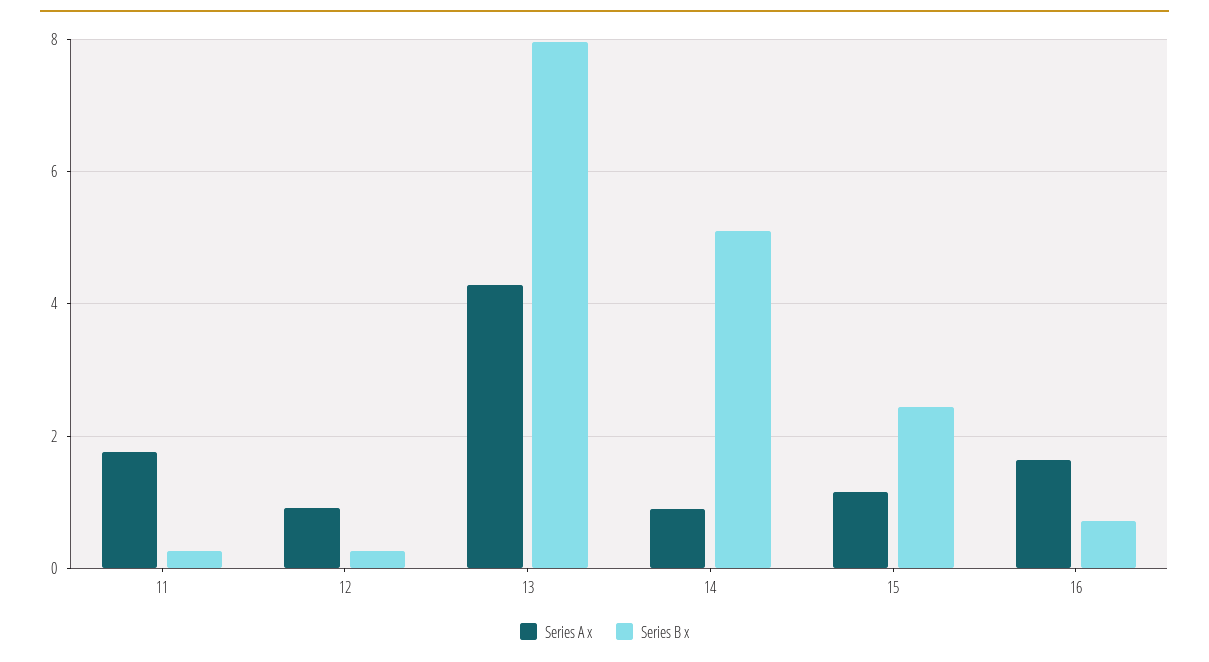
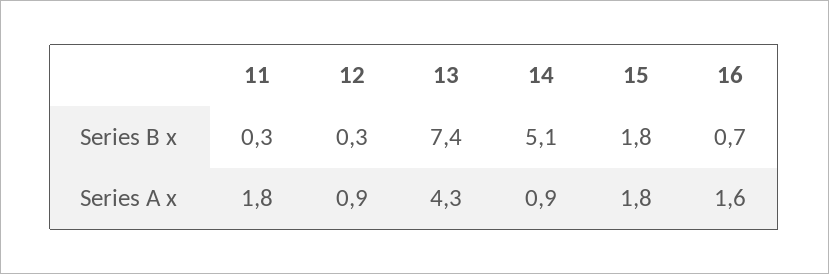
Series B x, 13: 8 -> 7.4
Series A x, 15: 1.2 -> 1.8
Series B x, 15: 2.4 -> 1.8

